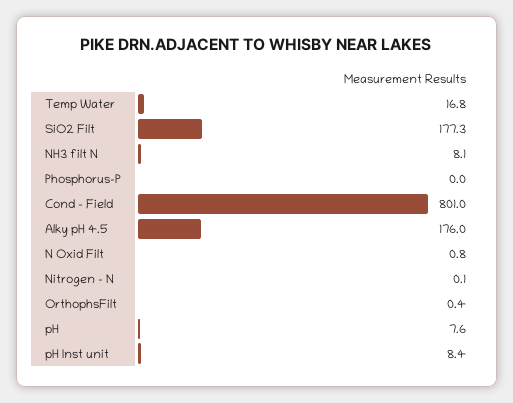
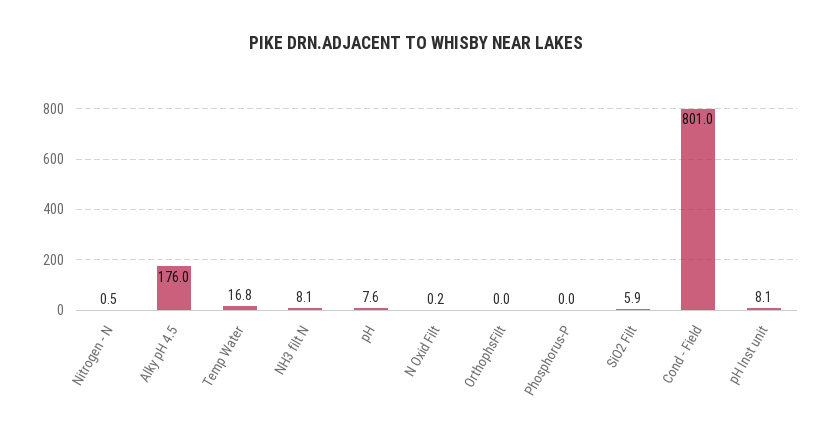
SiO2 Filt: 177.3 -> 5.9
N Oxid Filt: 0.8 -> 0.2
Nitrogen - N: 0.1 -> 0.5
OrthophsFilt: 0.4 -> 0
pH Inst unit: 8.4 -> 8.1

